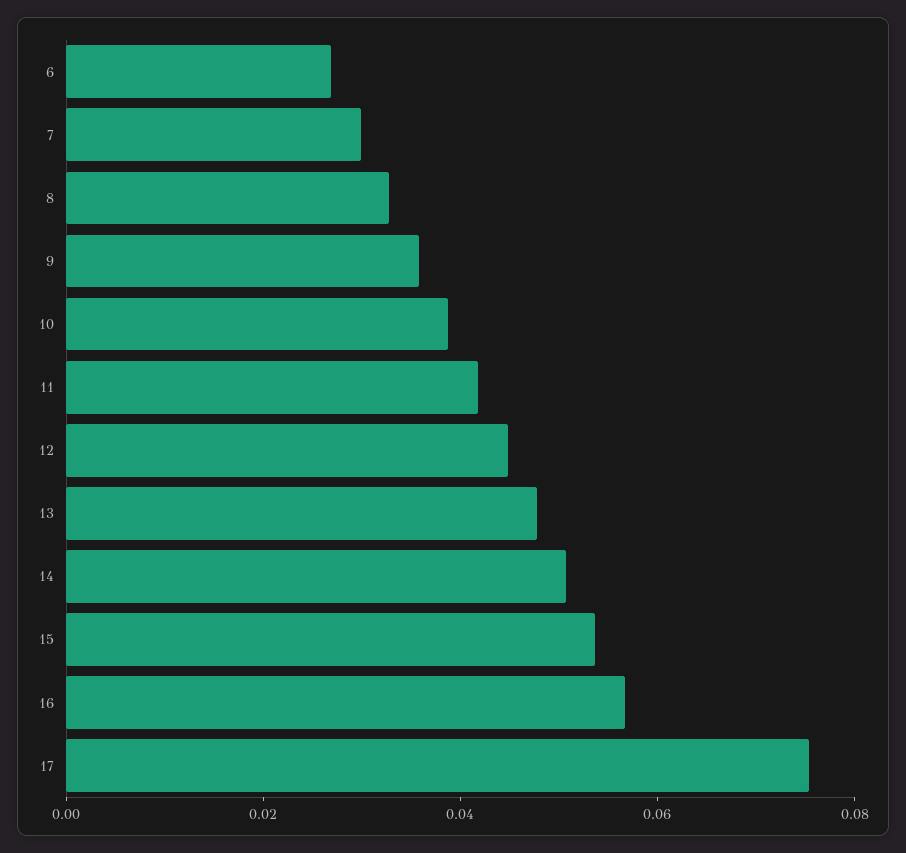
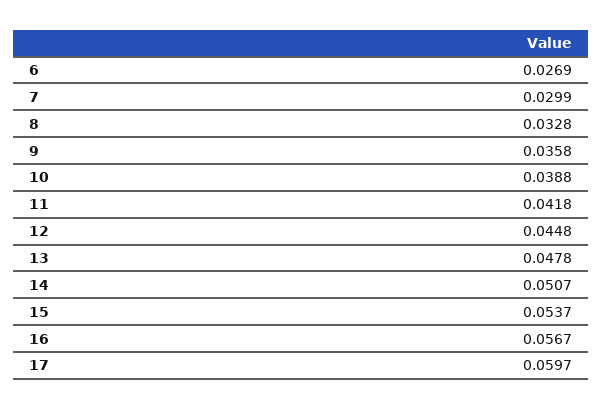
17: 0.075 -> 0.0597

